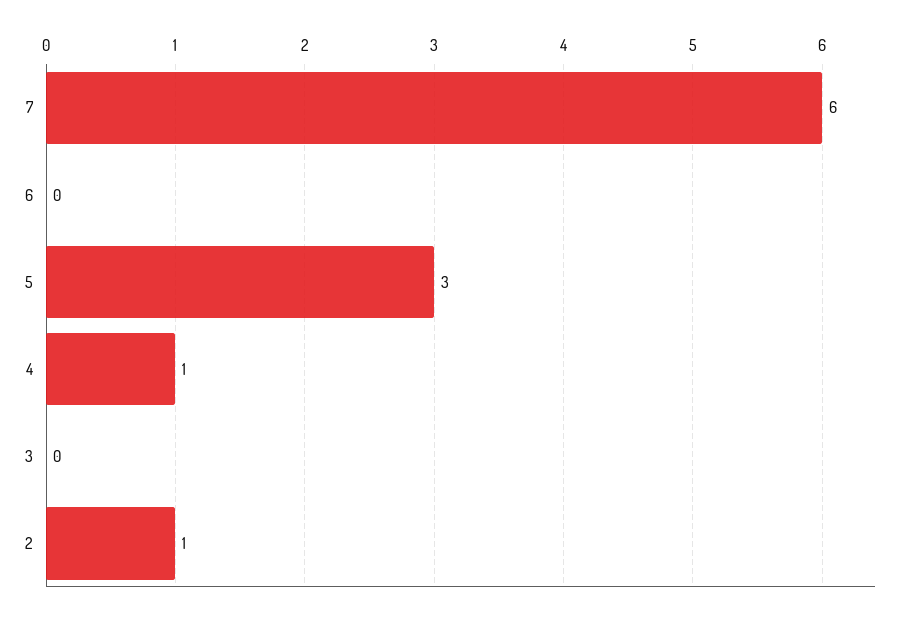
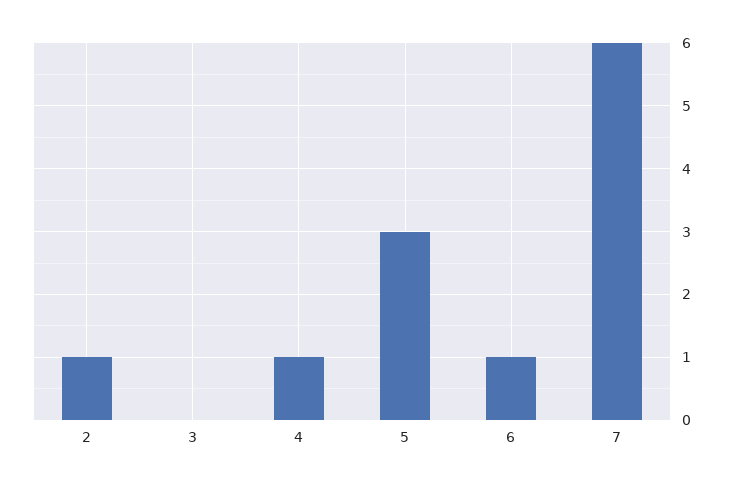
6: 0 -> 1

